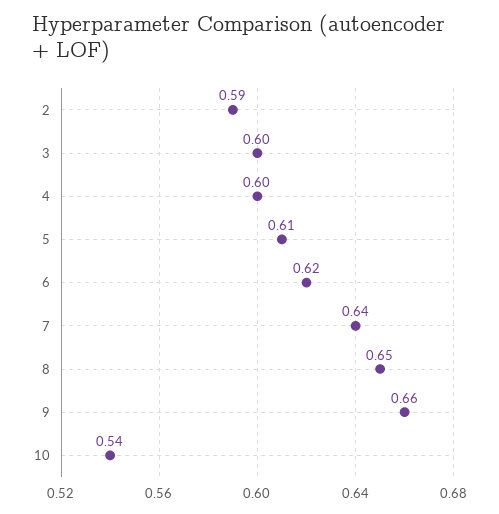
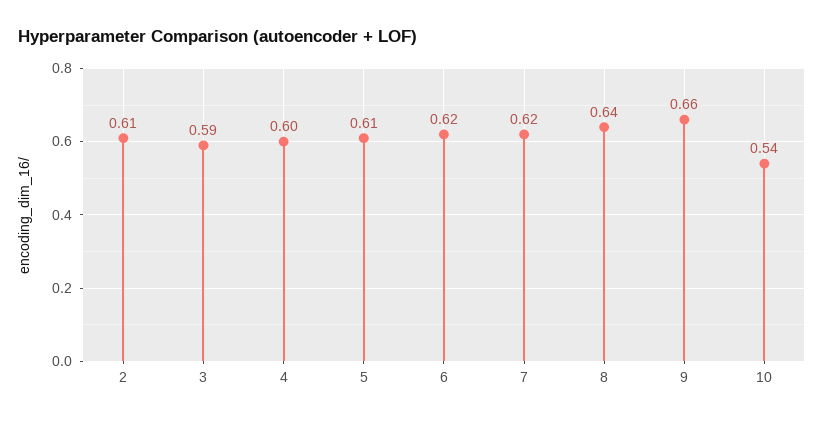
2: 0.59 -> 0.61
3: 0.6 -> 0.59
7: 0.64 -> 0.62
8: 0.65 -> 0.64

